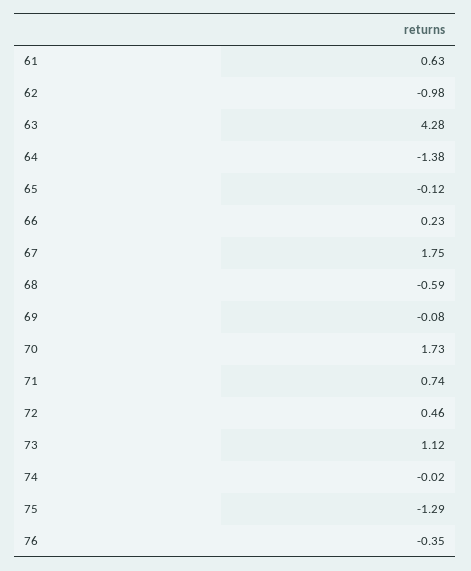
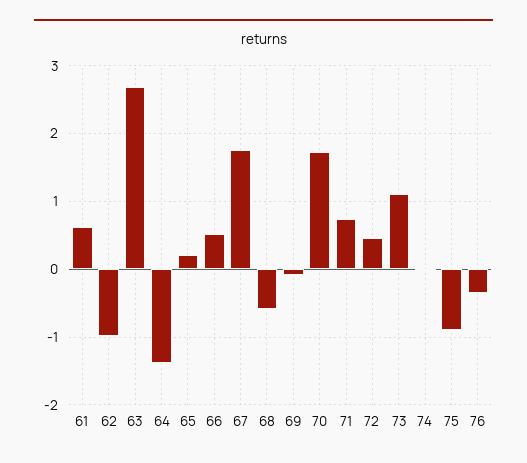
63: 4.28 -> 2.7
65: -0.12 -> 0.2
66: 0.23 -> 0.5
75: -1.29 -> -0.9

